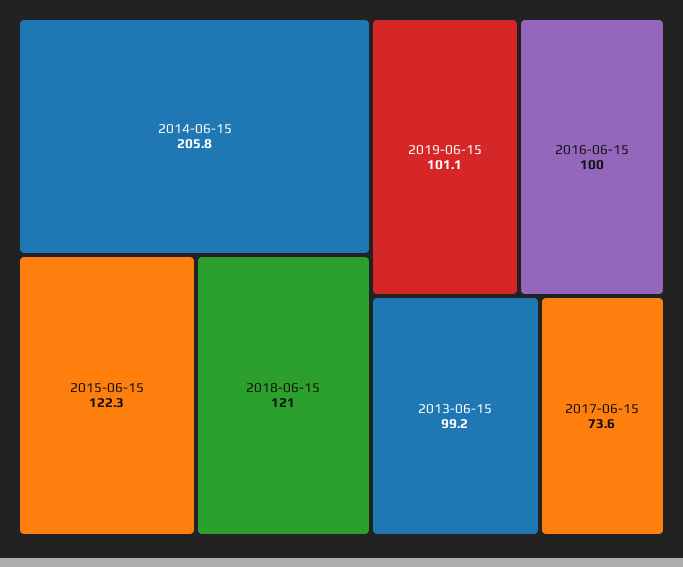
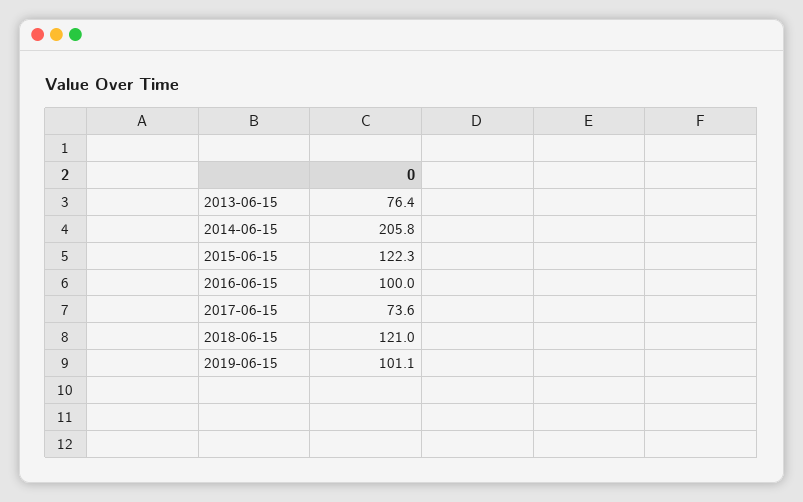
2013-06-15: 99.2 -> 76.4

